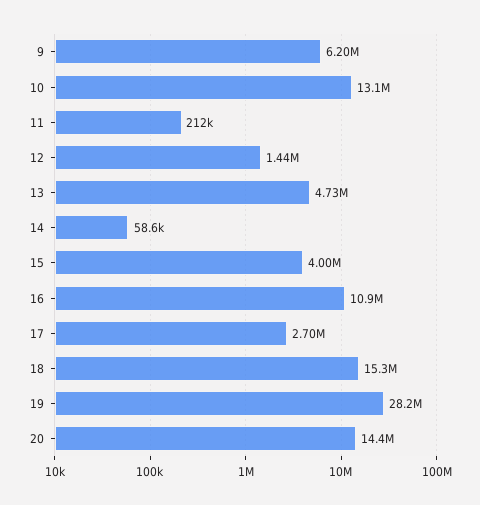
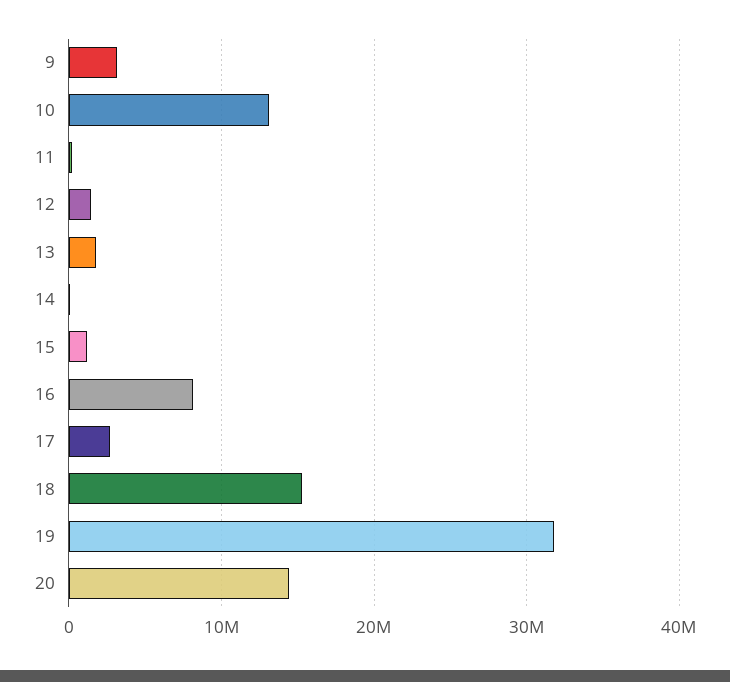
9: 6200000 -> 3000000
13: 4730000 -> 2000000
15: 4000000 -> 1000000
16: 10900000 -> 8000000
19: 28200000 -> 32000000

